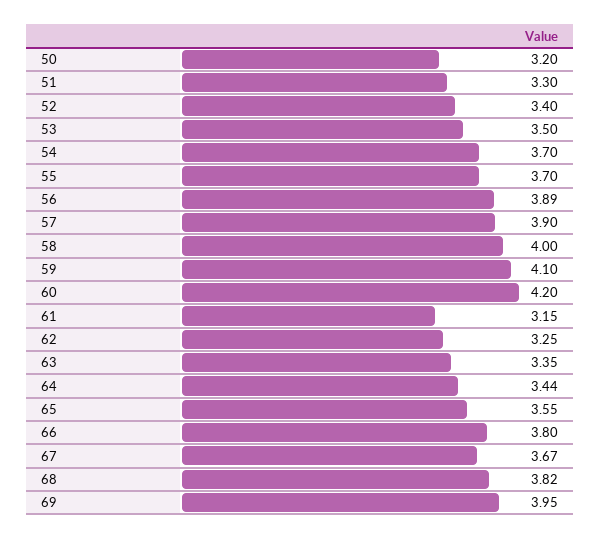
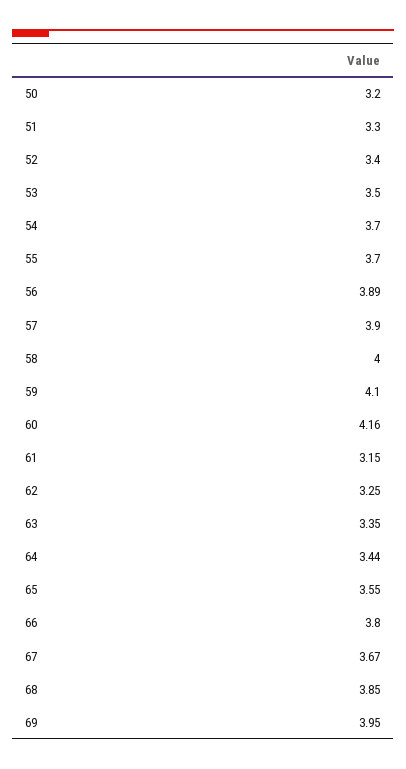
60: 4.2 -> 4.16
68: 3.82 -> 3.85

